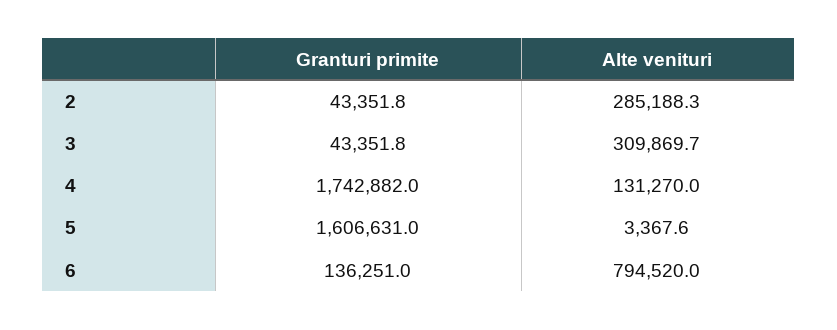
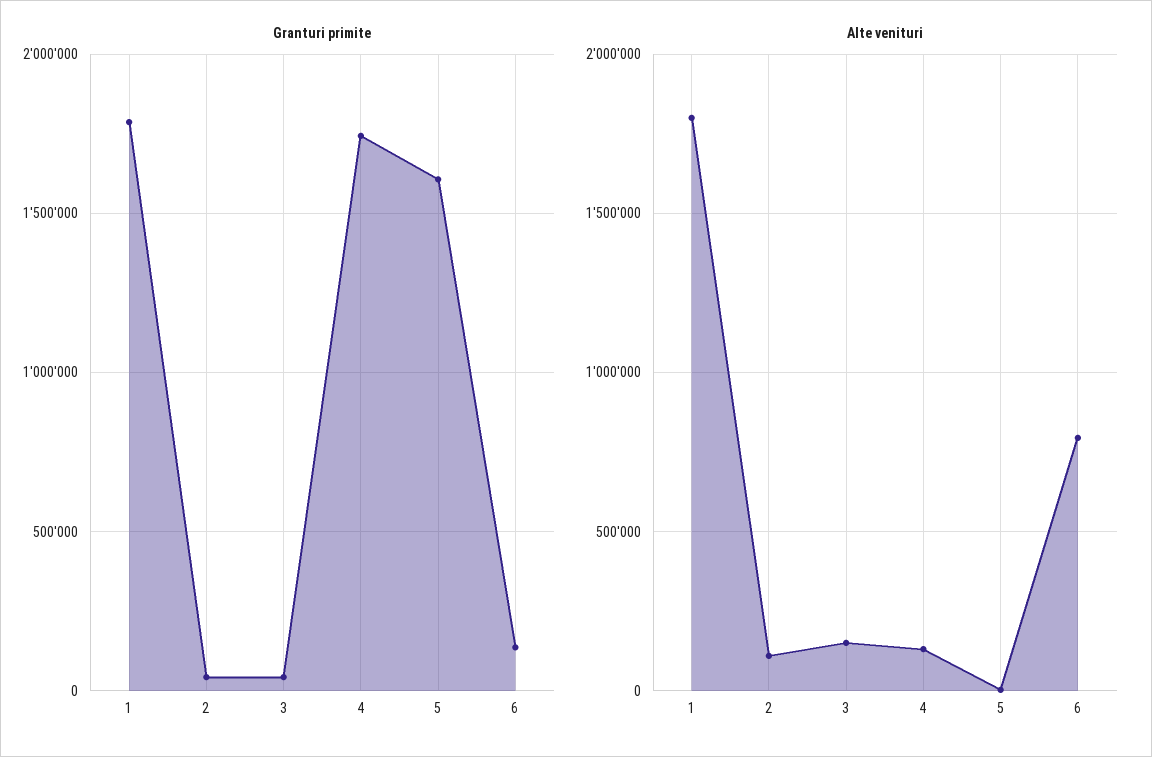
Alte venituri, 2: 285188.3 -> 100000
Alte venituri, 3: 309869.7 -> 150000
Granturi primite, 1: none -> 1800000
Alte venituri, 1: none -> 1800000

